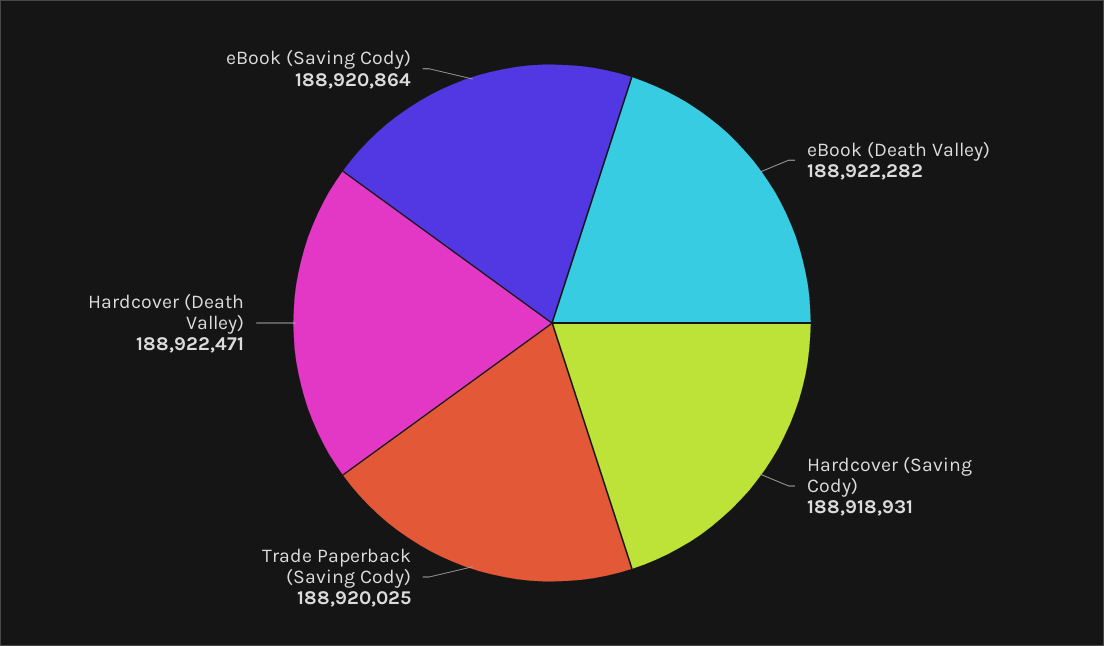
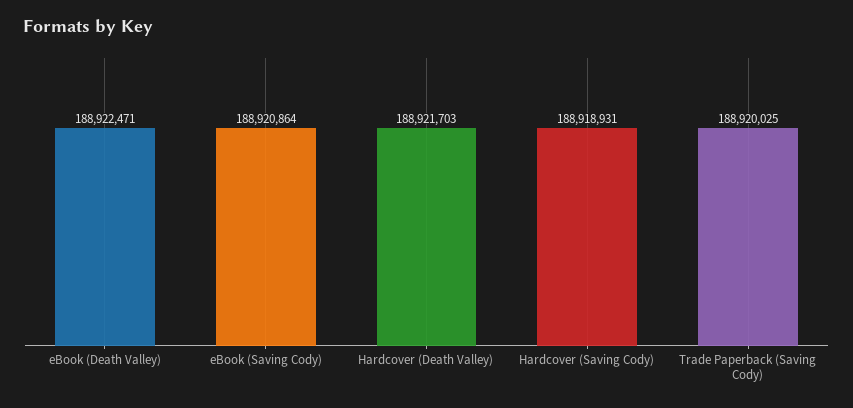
eBook (Death Valley): 188922282 -> 188922471
Hardcover (Death Valley): 188922471 -> 188921703

